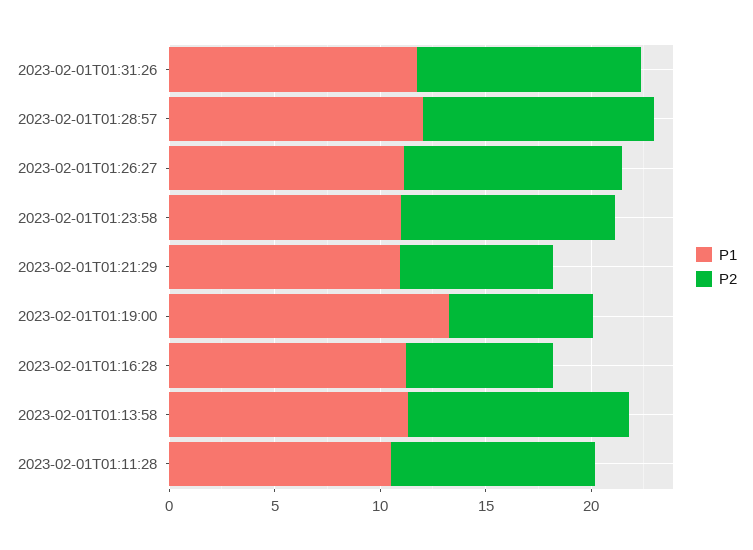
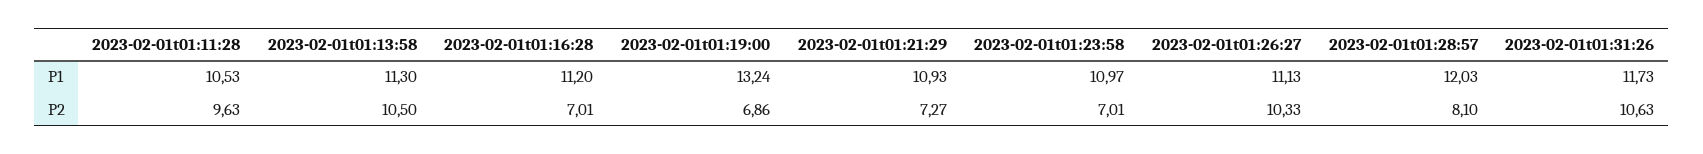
P2, 2023-02-01T01:28:57: 11 -> 8.1
P2, 2023-02-01T01:23:58: 10 -> 7.01

